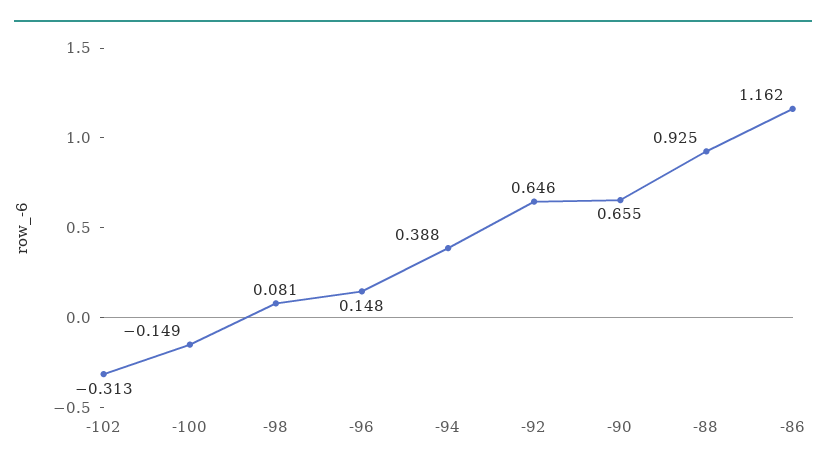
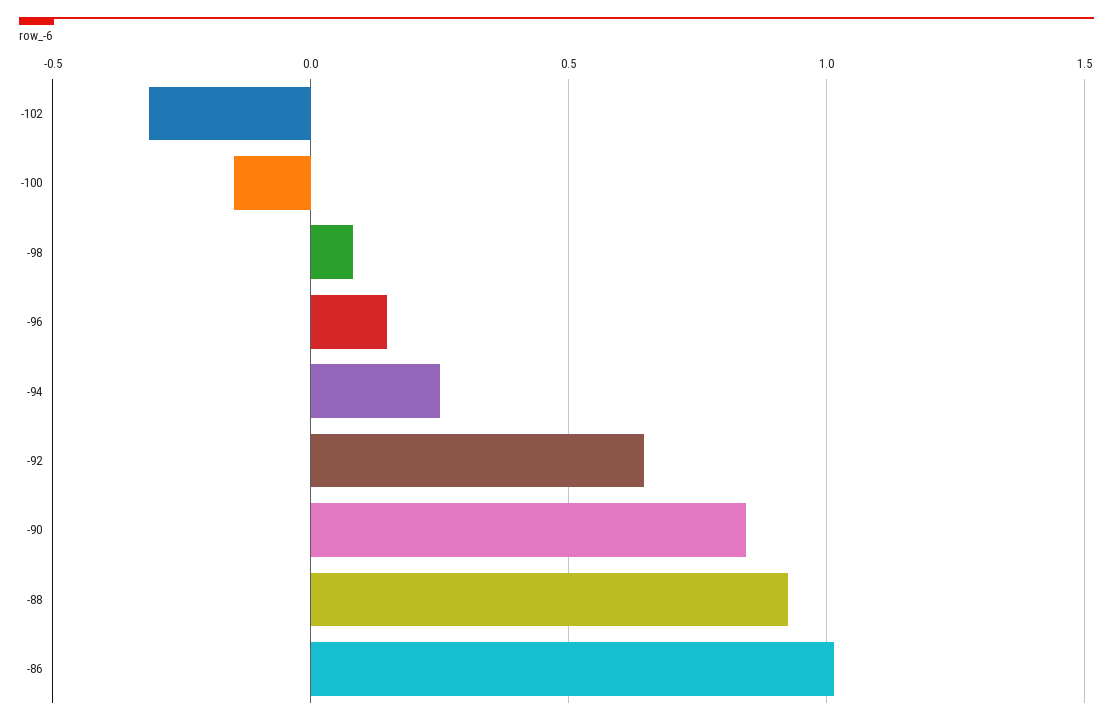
-94: 0.388 -> 0.25
-90: 0.655 -> 0.85
-86: 1.162 -> 1

